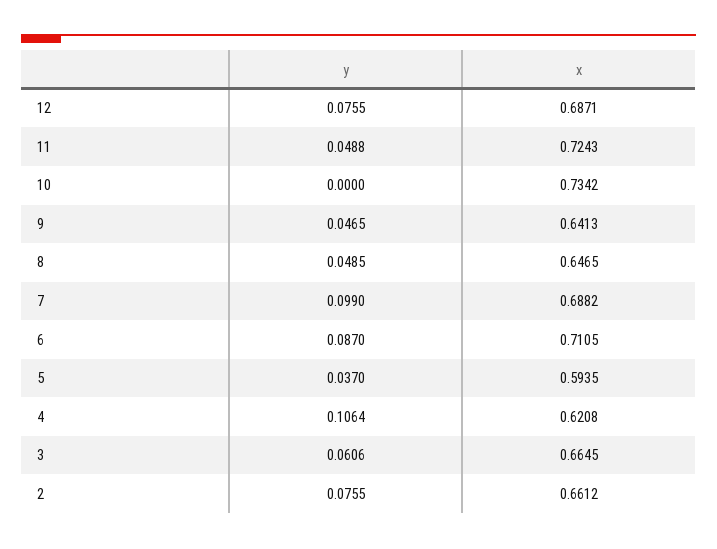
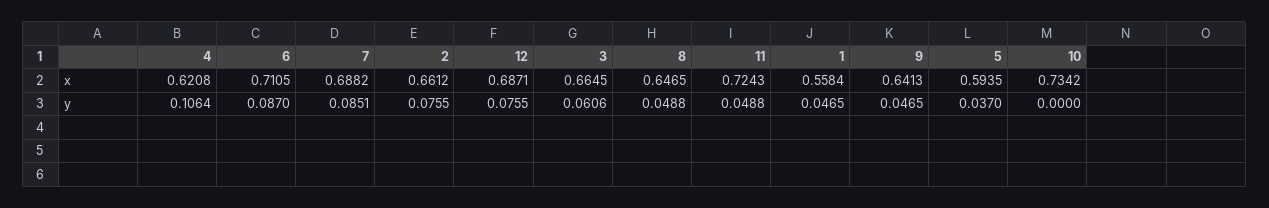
y, 8: 0.0485 -> 0.0488
y, 7: 0.099 -> 0.0851
x, 1: none -> 0.5584
y, 1: none -> 0.0465

